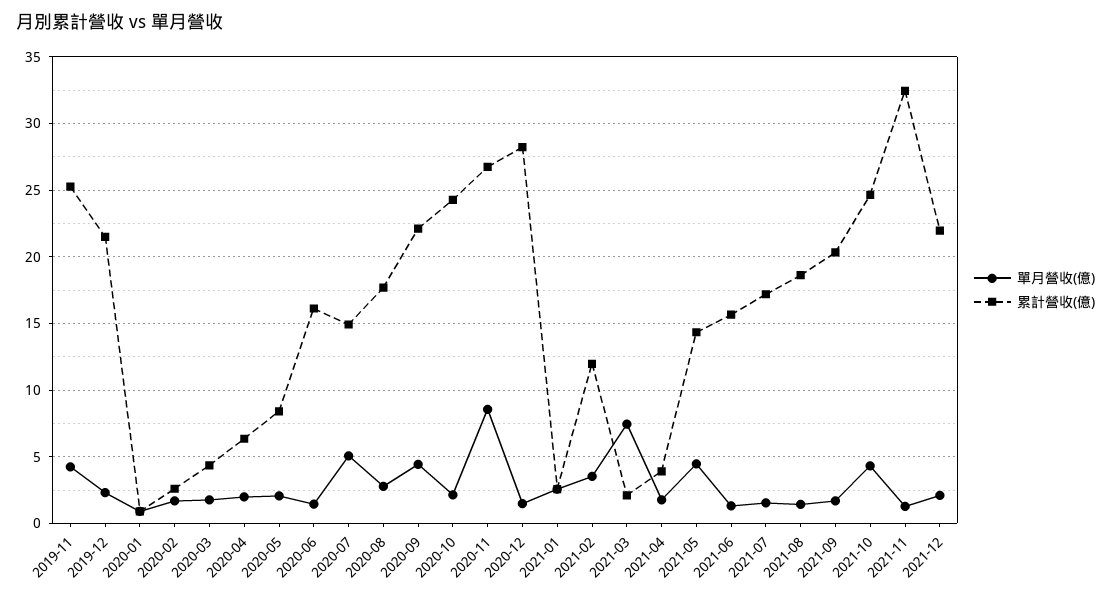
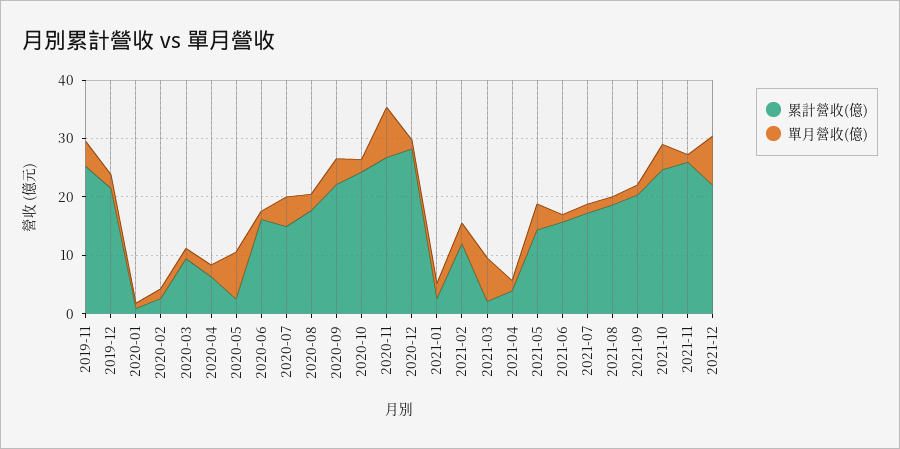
累計營收(億), 2020-03: 4.5 -> 10
單月營收(億), 2020-05: 2 -> 8
累計營收(億), 2020-05: 8.5 -> 2
累計營收(億), 2021-11: 32.5 -> 26
單月營收(億), 2021-12: 2 -> 8

